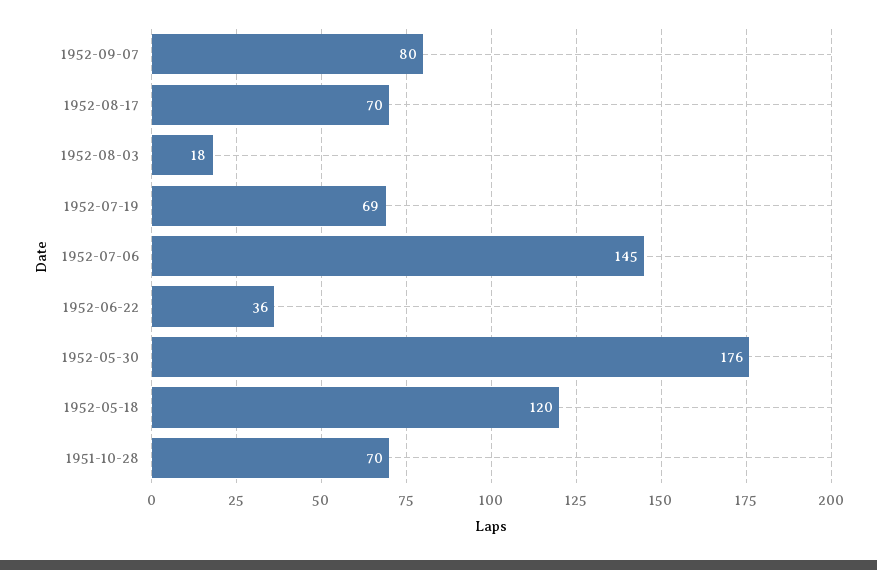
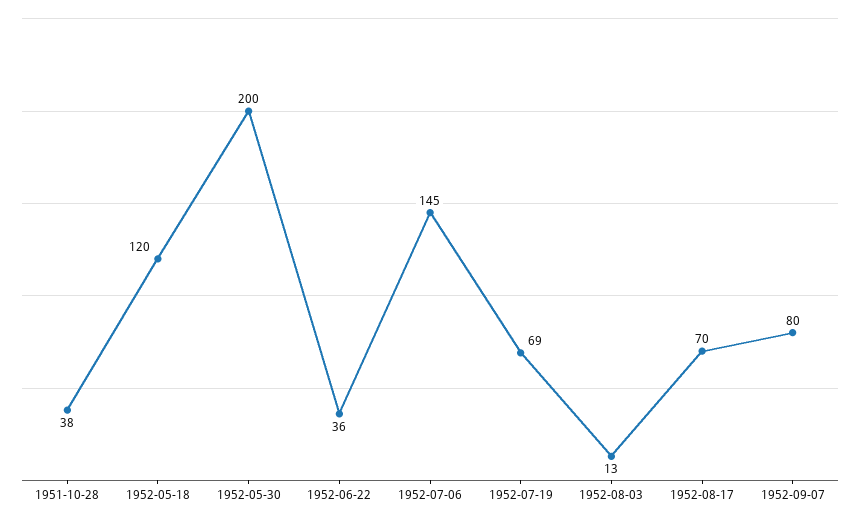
1952-08-03: 18 -> 13
1952-05-30: 176 -> 200
1951-10-28: 70 -> 38

